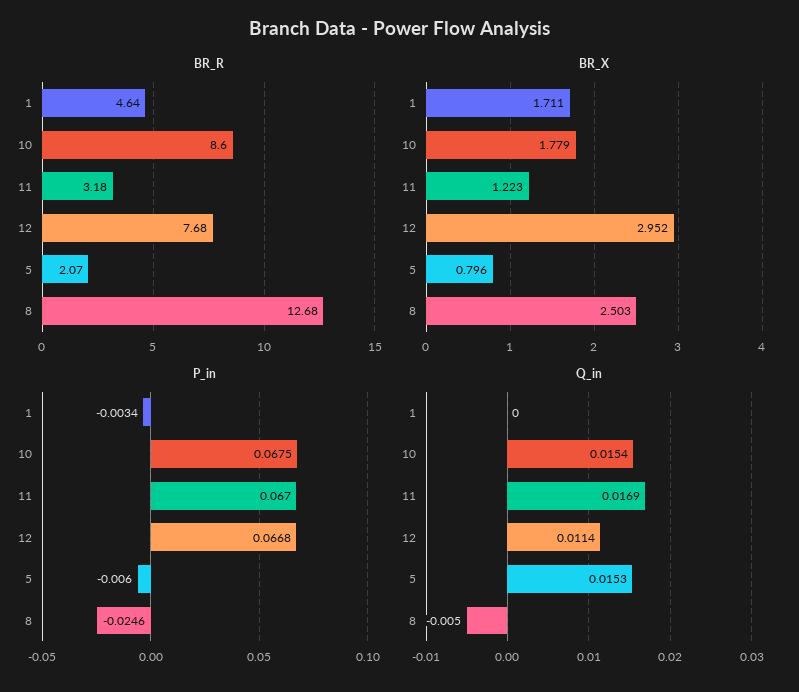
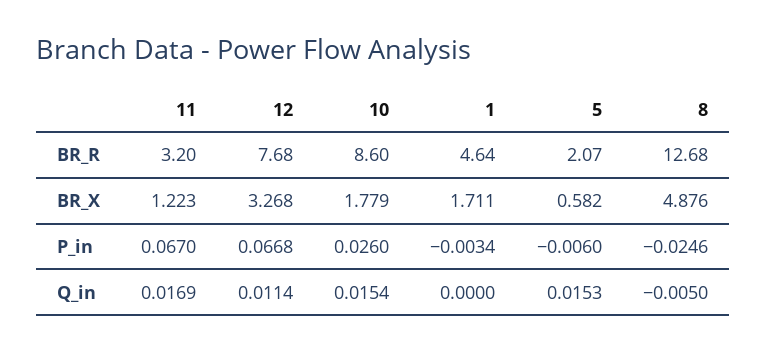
BR_R, 11: 3.18 -> 3.2
BR_X, 12: 2.952 -> 3.268
BR_X, 5: 0.796 -> 0.582
BR_X, 8: 2.503 -> 4.876
P_in, 10: 0.0675 -> 0.026

